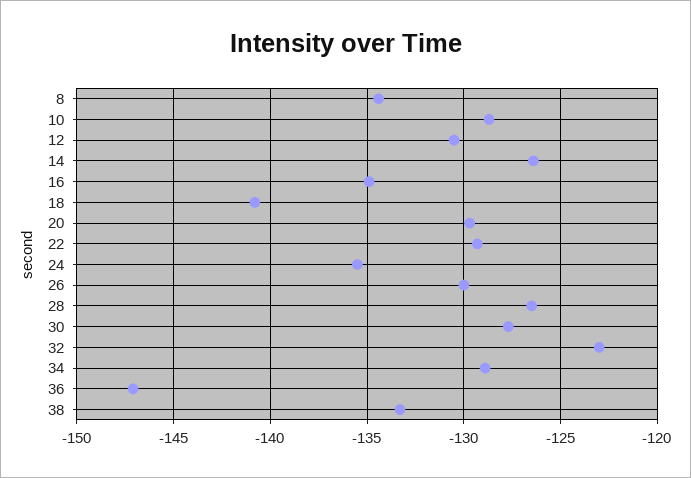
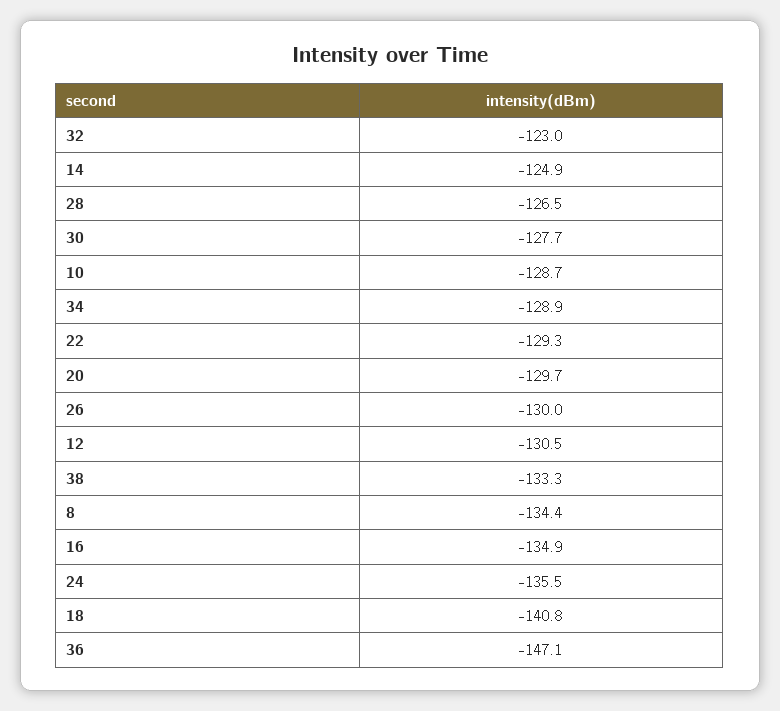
14: -126.5 -> -124.9

